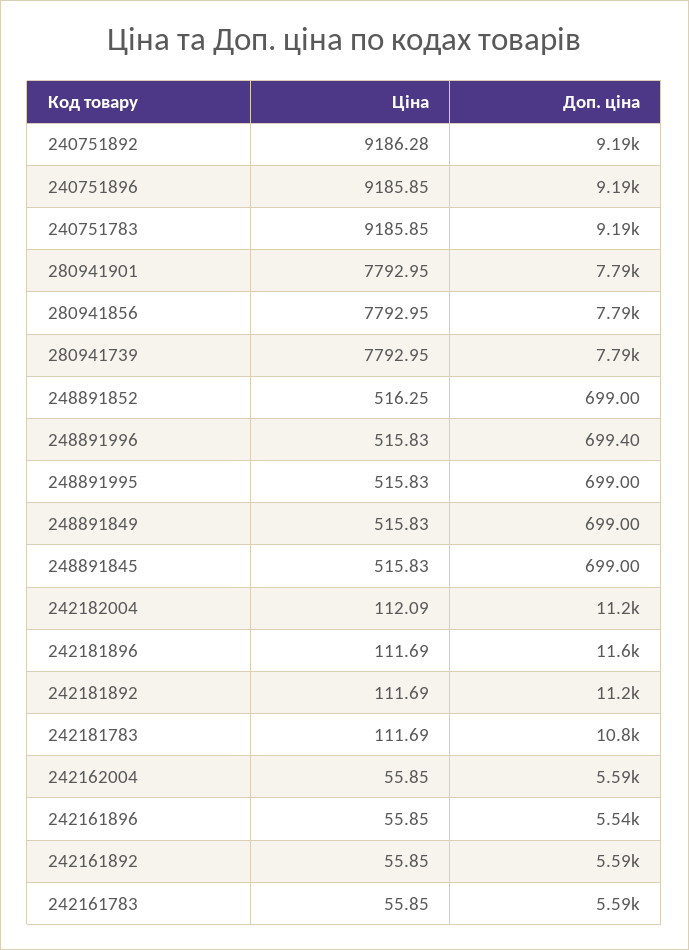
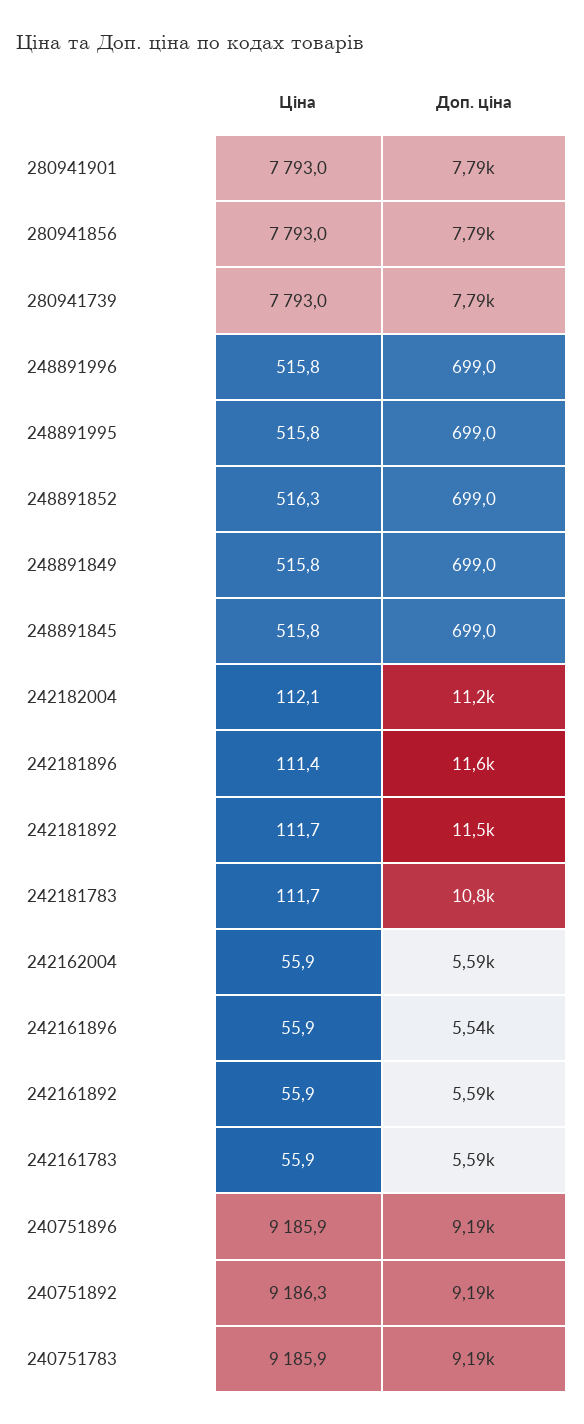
Доп. ціна, 248891996: 699.4 -> 699
Ціна, 242181896: 111.69 -> 111.4
Доп. ціна, 242181892: 11200 -> 11500

